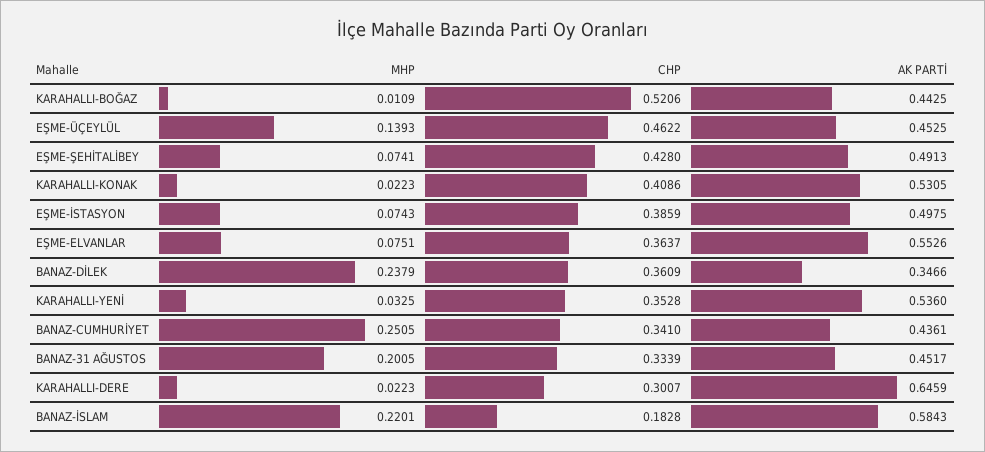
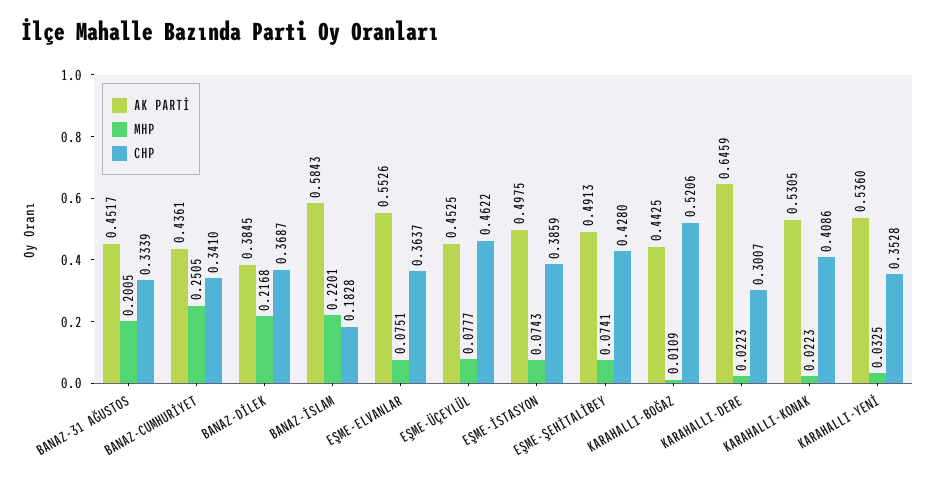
MHP, EŞME-ÜÇEYLÜL: 0.1393 -> 0.0777
MHP, BANAZ-DİLEK: 0.2379 -> 0.2168
CHP, BANAZ-DİLEK: 0.3609 -> 0.3687
AK PARTİ, BANAZ-DİLEK: 0.3466 -> 0.3845

